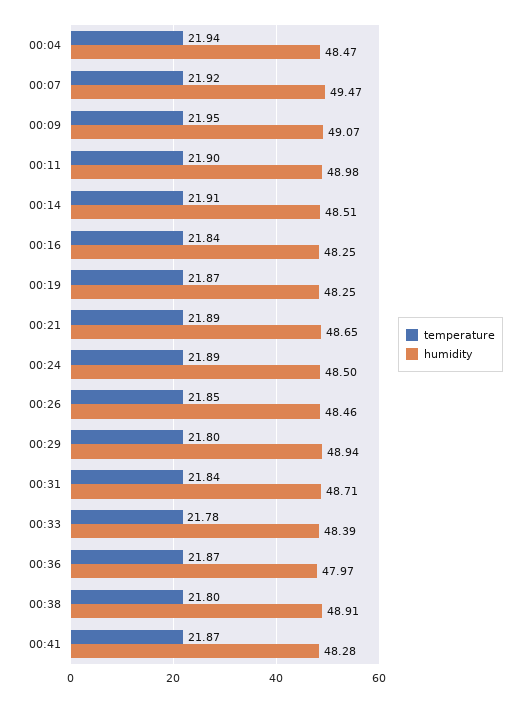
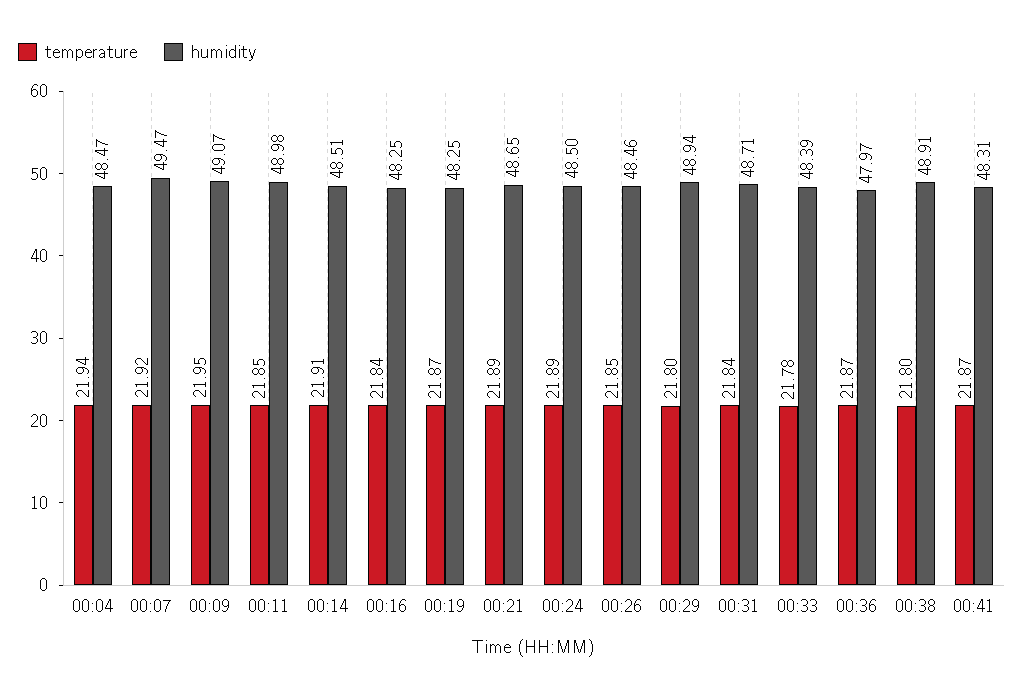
temperature, 00:11: 21.9 -> 21.85
humidity, 00:41: 48.28 -> 48.31

